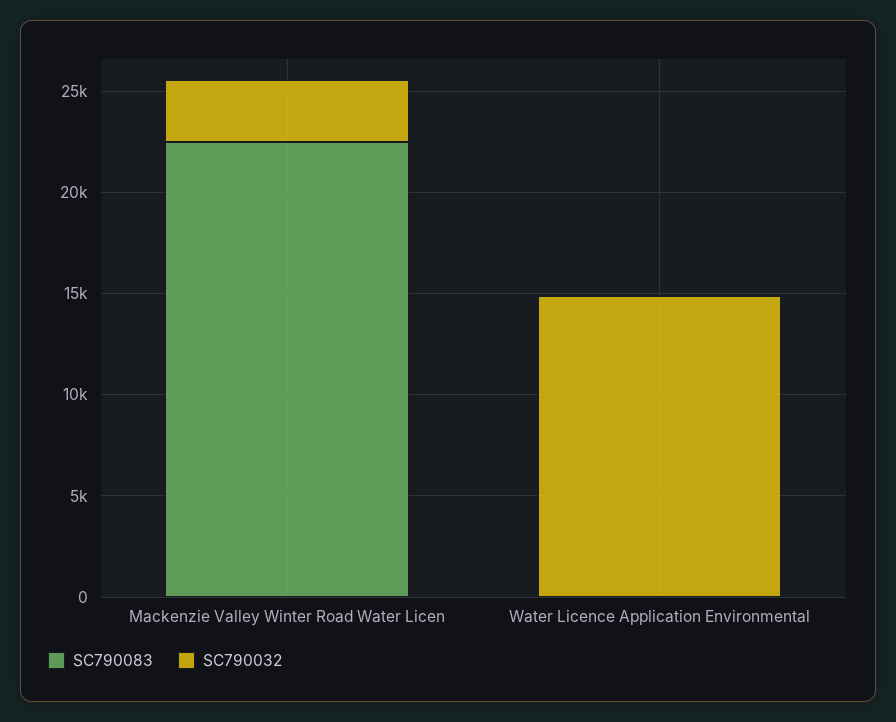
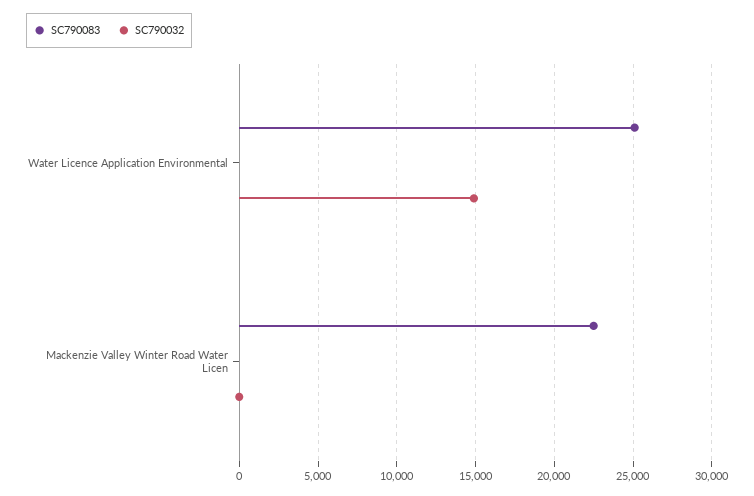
SC790032, Mackenzie Valley Winter Road Water Licen: 3000 -> 0
SC790083, Water Licence Application Environmental: 0 -> 25000

